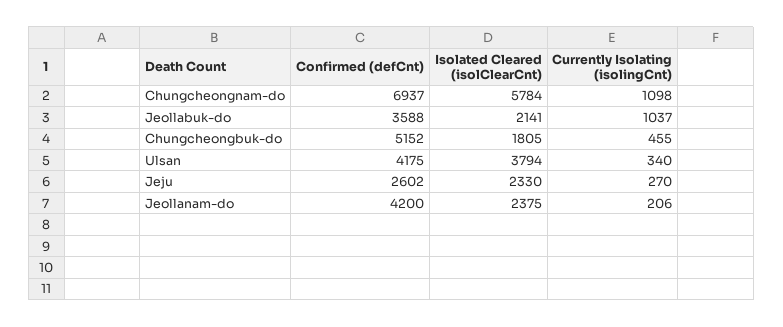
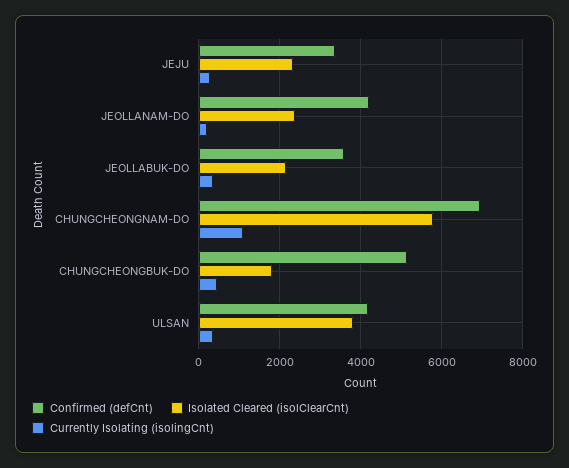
Currently Isolating (isolingCnt), Jeollabuk-do: 1037 -> 400
Confirmed (defCnt), Jeju: 2602 -> 3400

